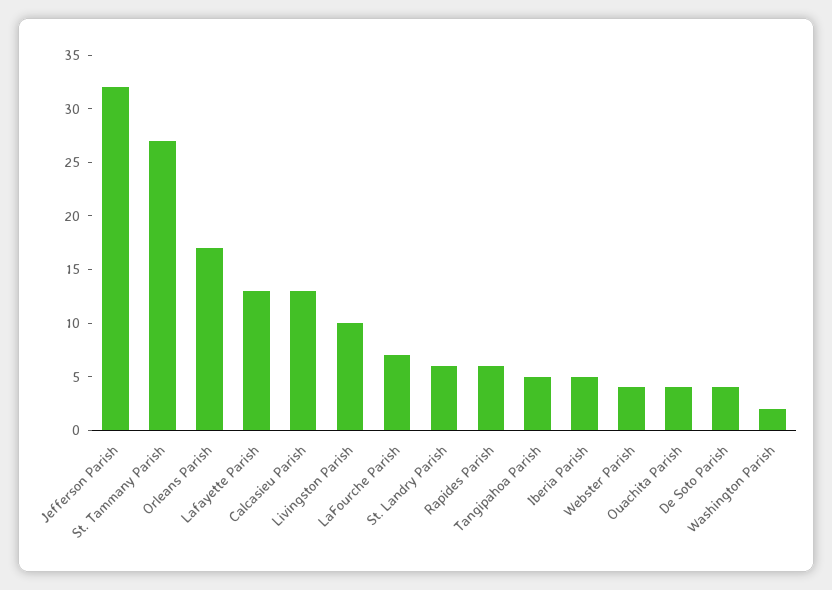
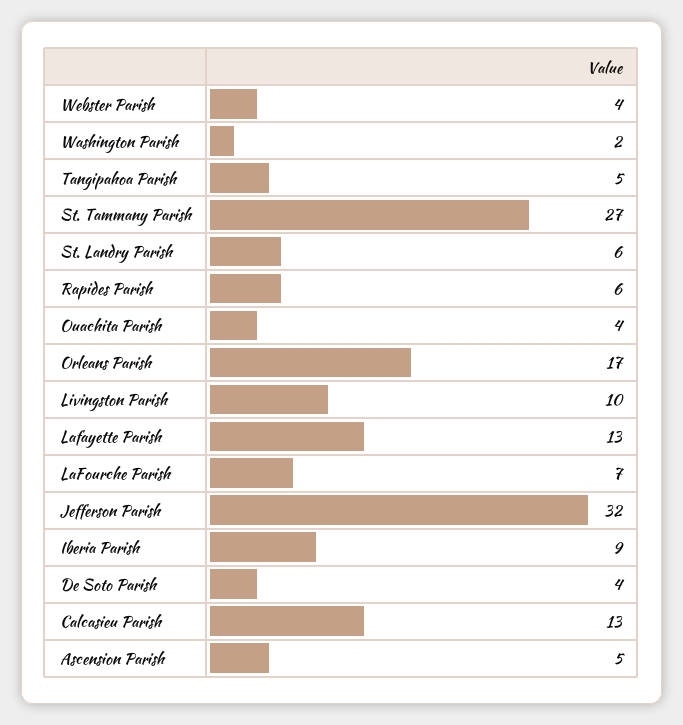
Iberia Parish: 5 -> 9
Ascension Parish: none -> 5

